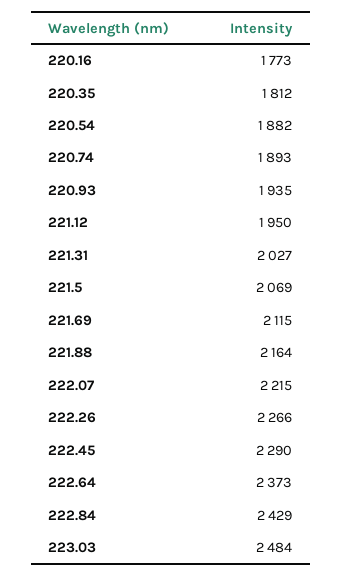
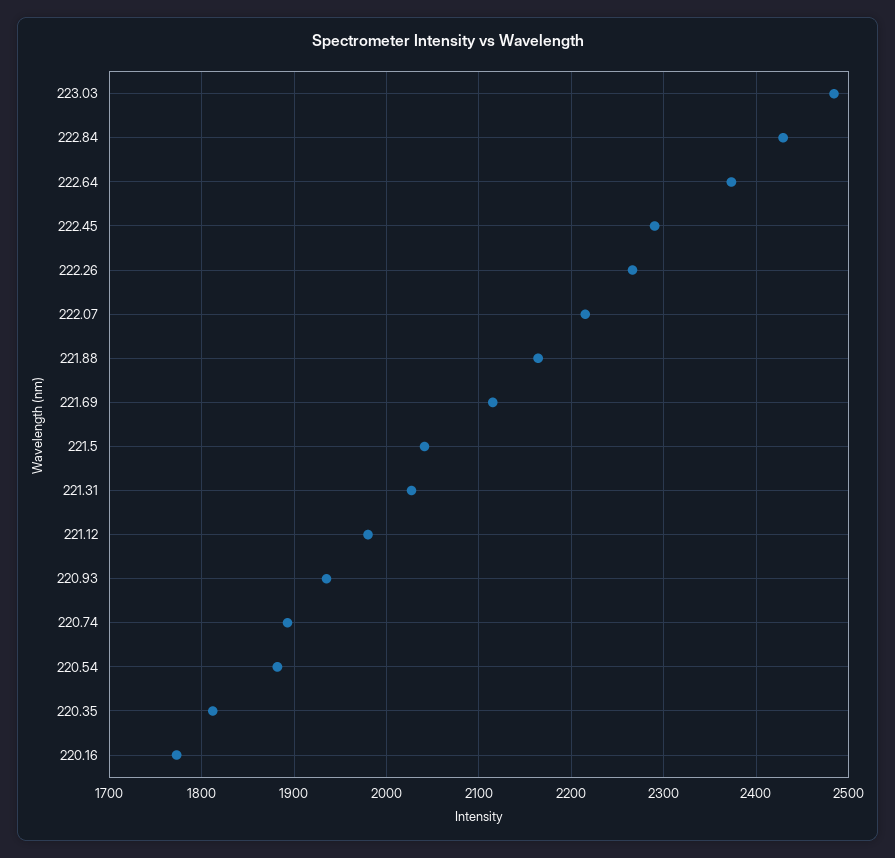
221.12: 1950 -> 1980
221.5: 2069 -> 2040

